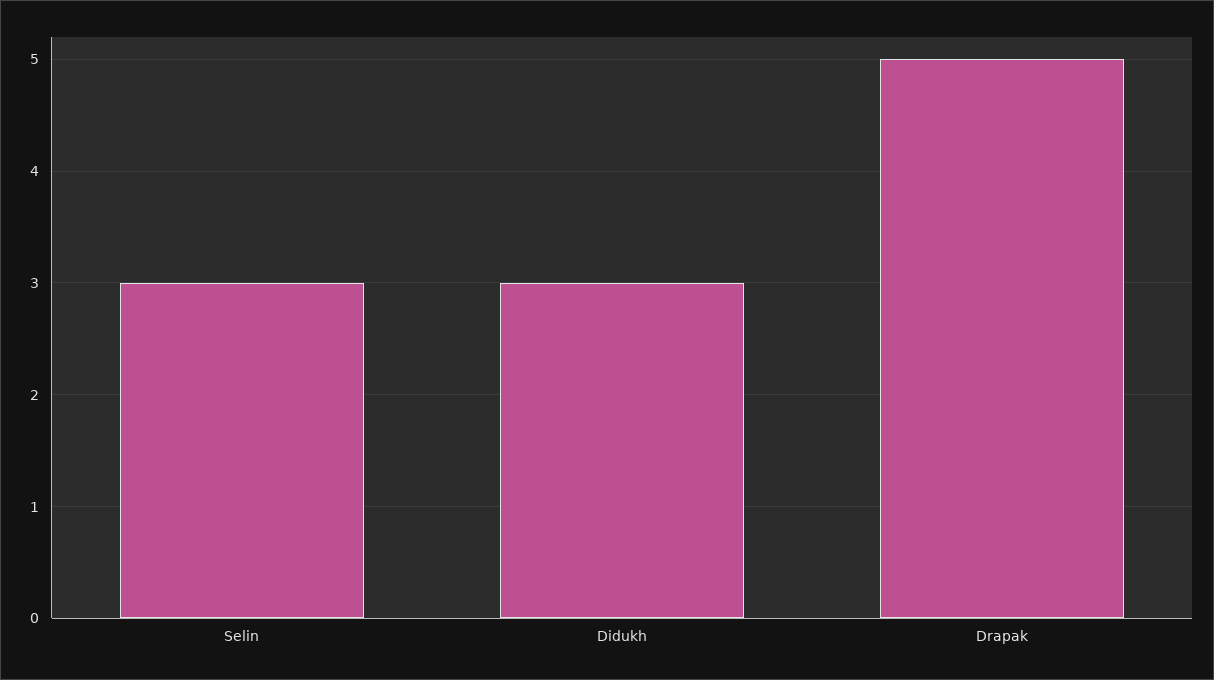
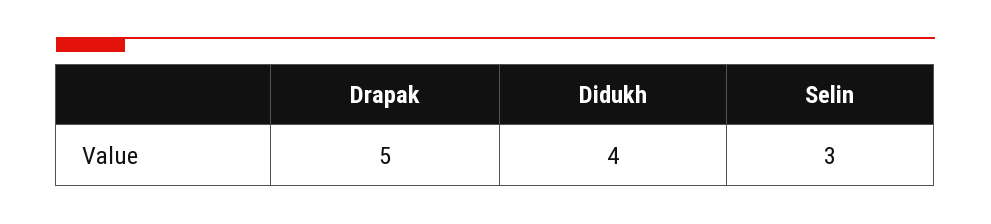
Didukh: 3 -> 4

